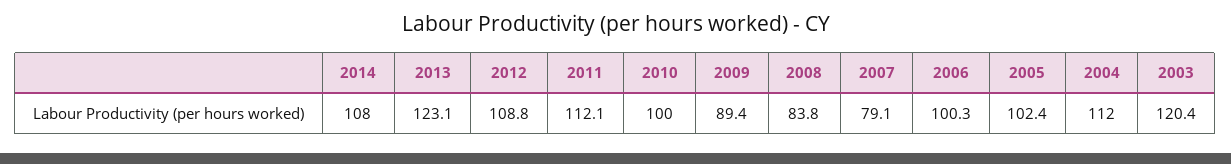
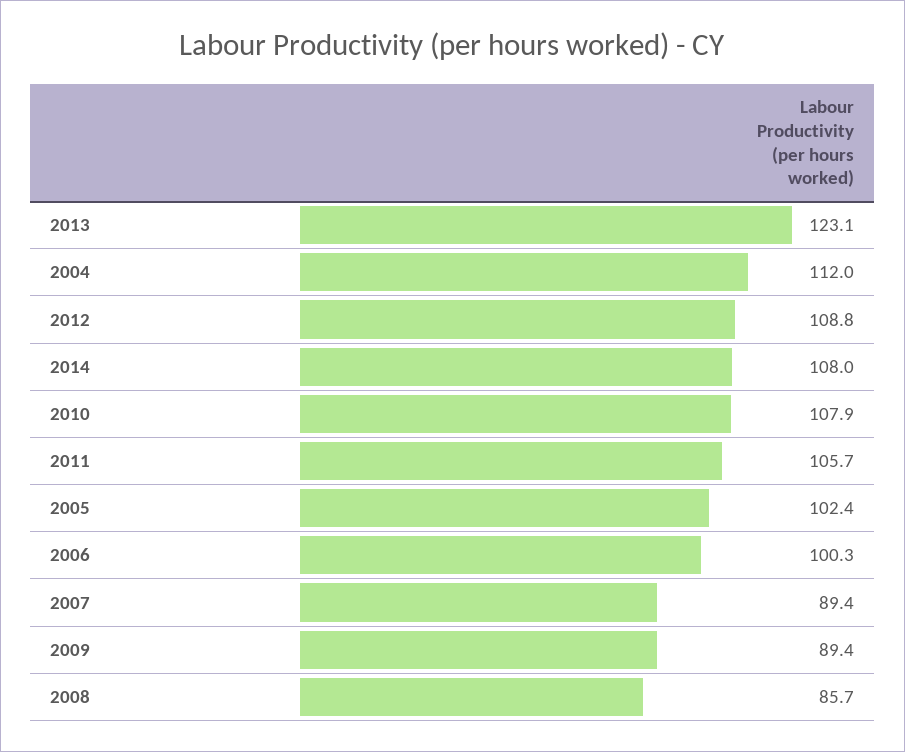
2011: 112.1 -> 105.7
2010: 100 -> 107.9
2008: 83.8 -> 85.7
2007: 79.1 -> 89.4
2003: 120.4 -> none

